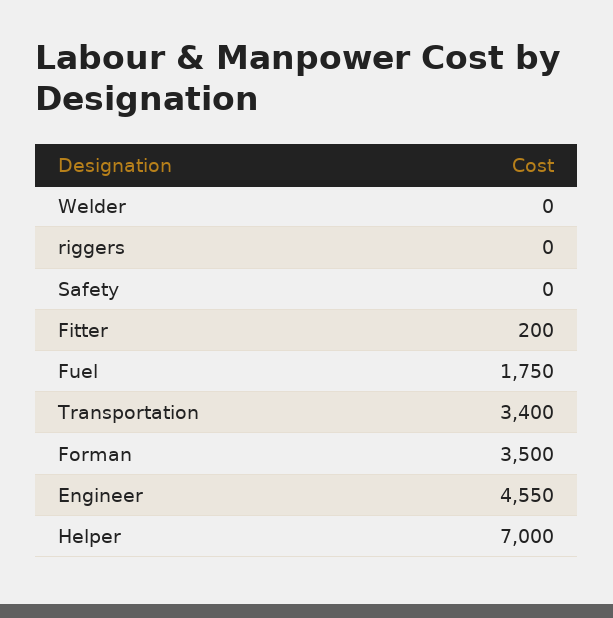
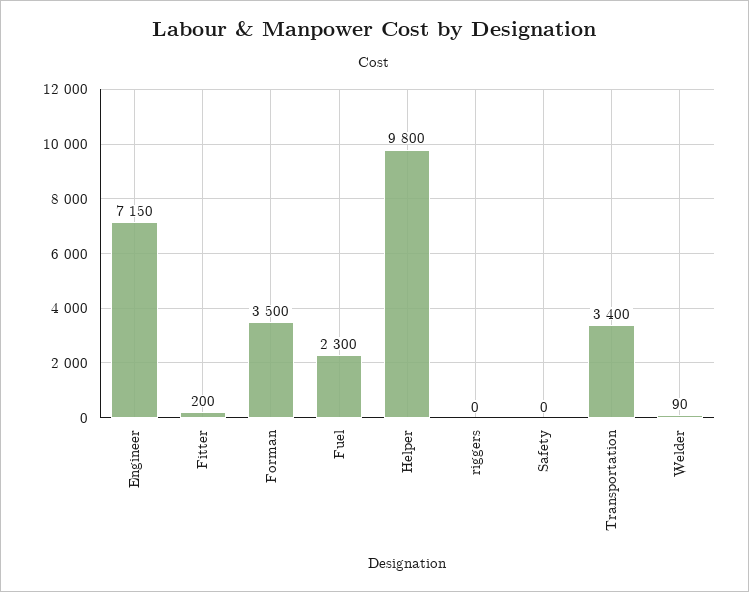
Welder: 0 -> 90
Fuel: 1750 -> 2300
Engineer: 4550 -> 7150
Helper: 7000 -> 9800

